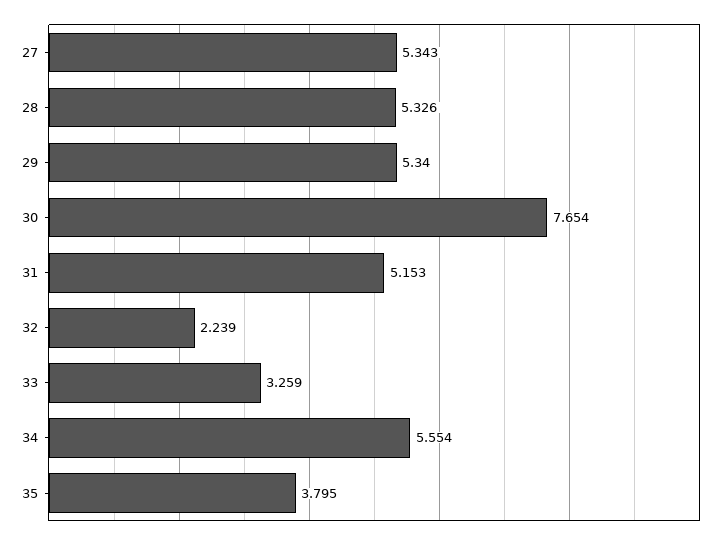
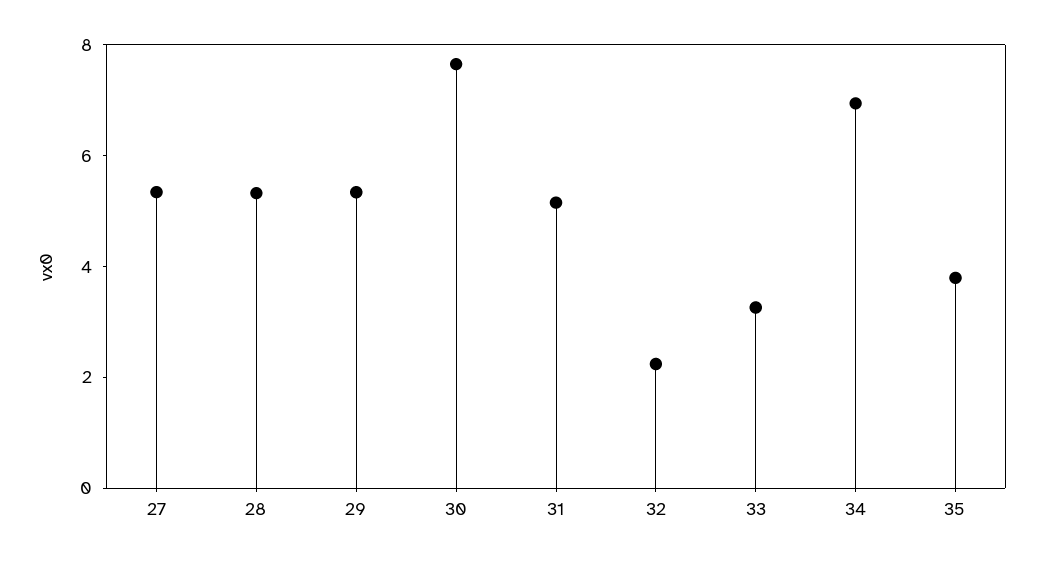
34: 5.554 -> 7

